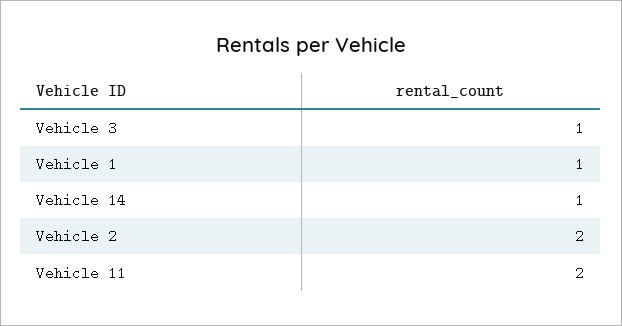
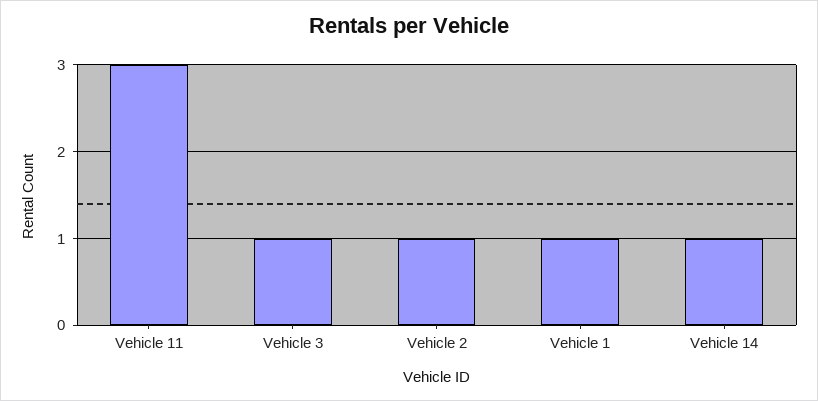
Vehicle 2: 2 -> 1
Vehicle 11: 2 -> 3

